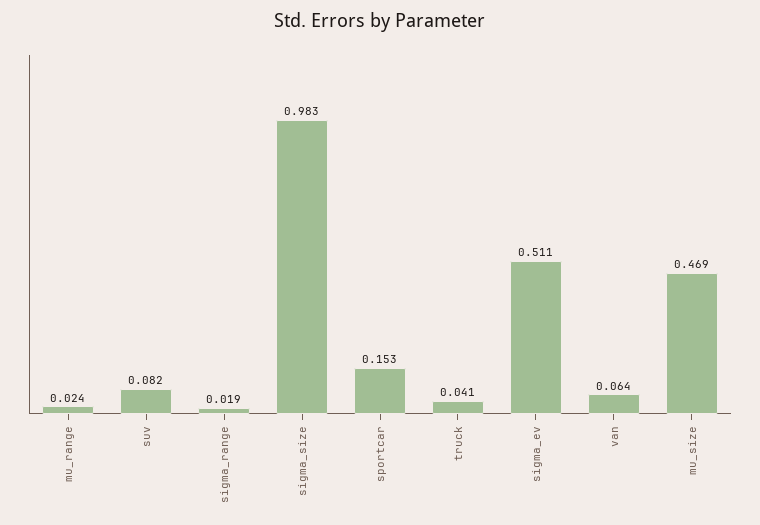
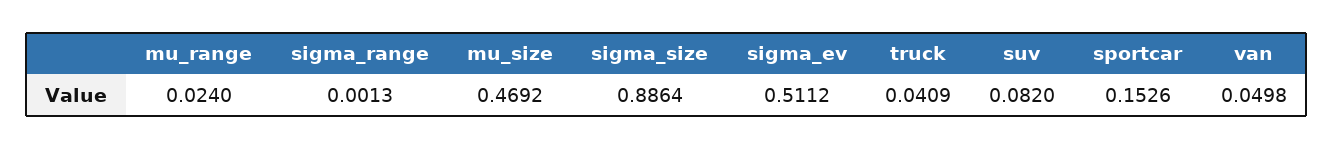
sigma_range: 0.019 -> 0.0013
sigma_size: 0.983 -> 0.8864
van: 0.064 -> 0.0498

